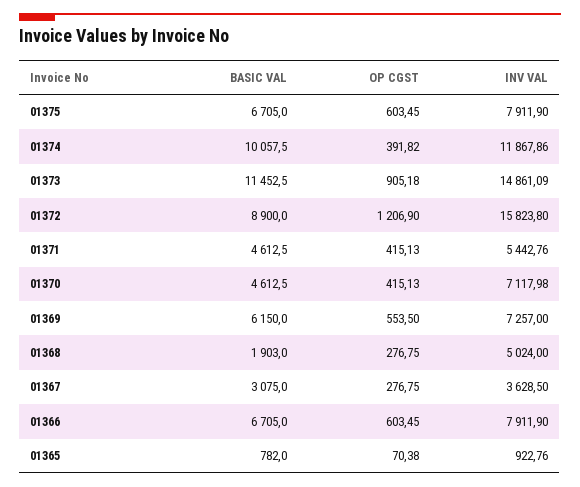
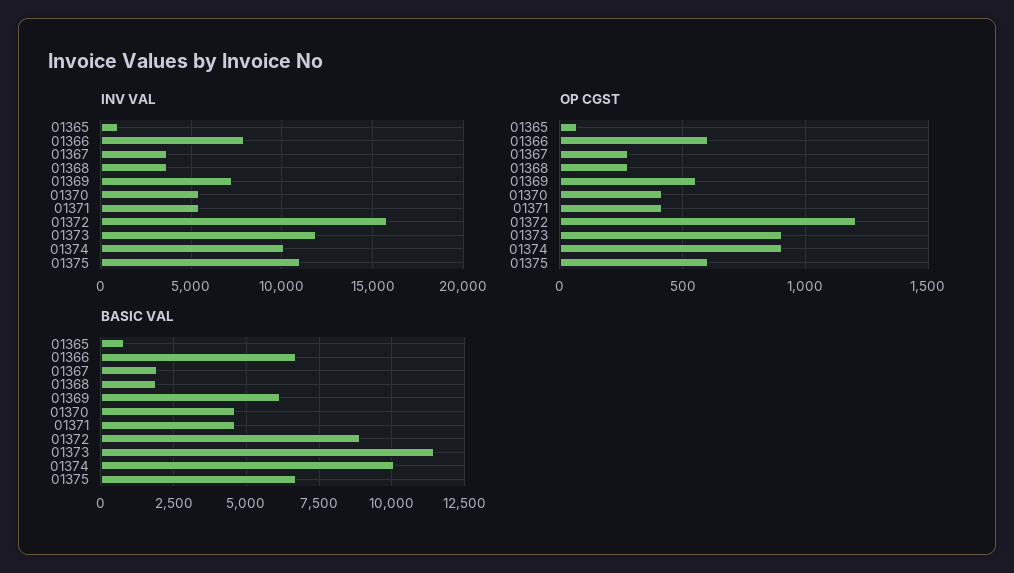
INV VAL, 01375: 7911.9 -> 11000
OP CGST, 01374: 391.82 -> 900
INV VAL, 01374: 11867.86 -> 10000
INV VAL, 01373: 14861.09 -> 12000
INV VAL, 01370: 7117.98 -> 5500
INV VAL, 01368: 5024 -> 3500
BASIC VAL, 01367: 3075 -> 2000

